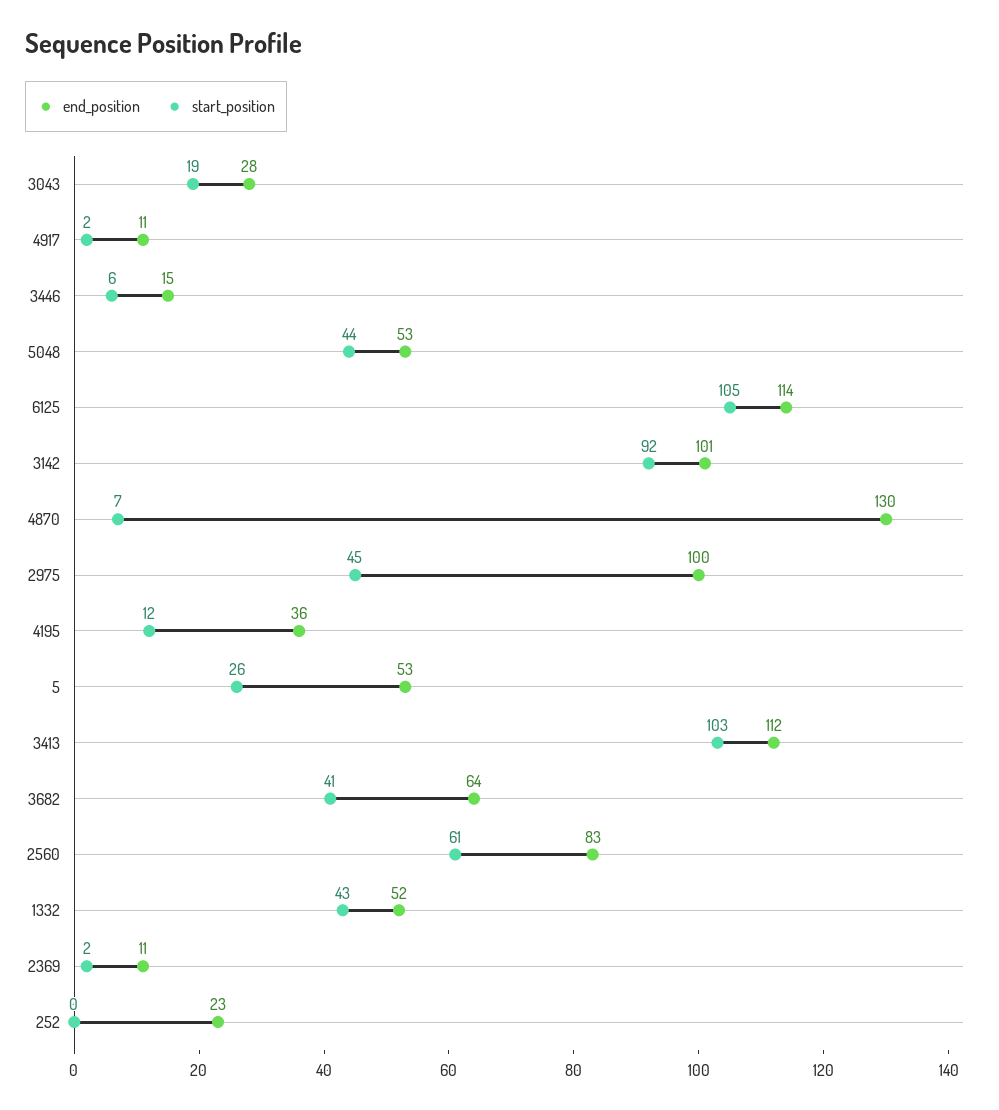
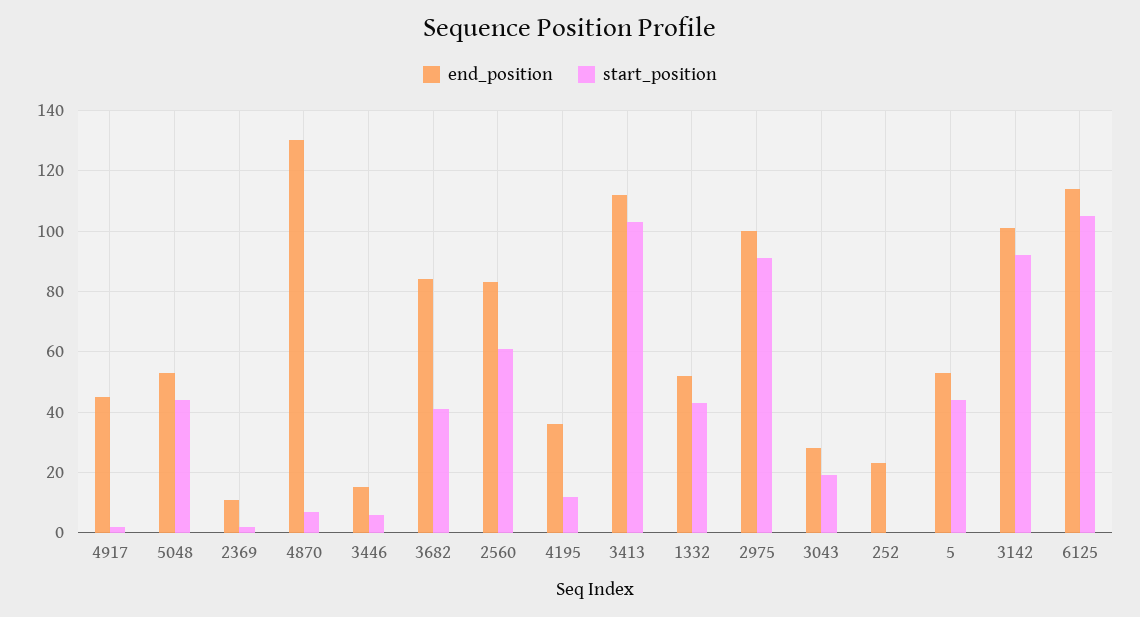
end_position, 4917: 11 -> 45
start_position, 2975: 45 -> 90
start_position, 5: 26 -> 45
end_position, 3682: 64 -> 85

